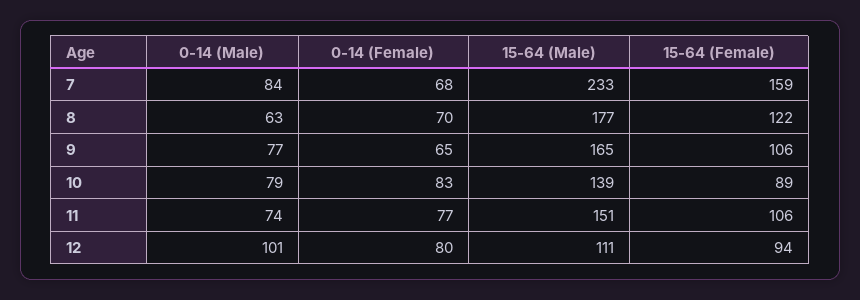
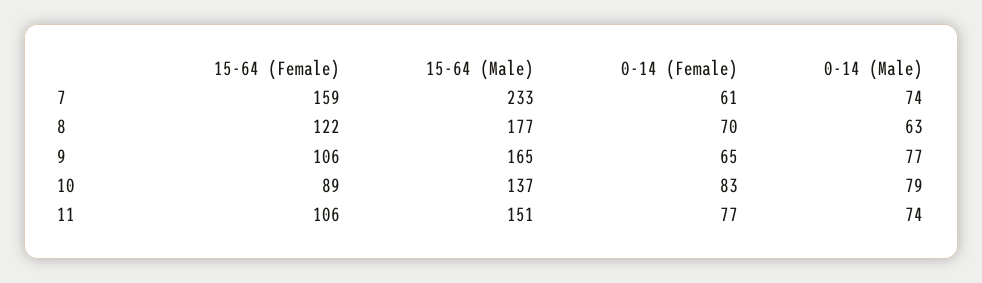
0-14 (Male), 7: 84 -> 74
0-14 (Female), 7: 68 -> 61
15-64 (Male), 10: 139 -> 137
0-14 (Male), 12: 101 -> none
0-14 (Female), 12: 80 -> none
15-64 (Male), 12: 111 -> none
15-64 (Female), 12: 94 -> none

